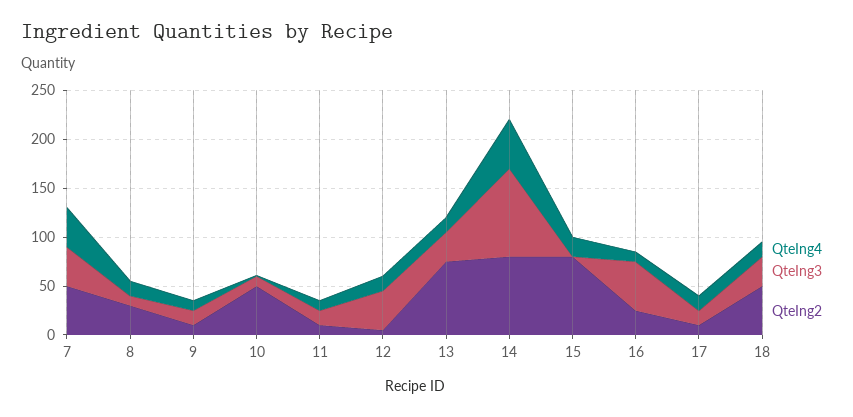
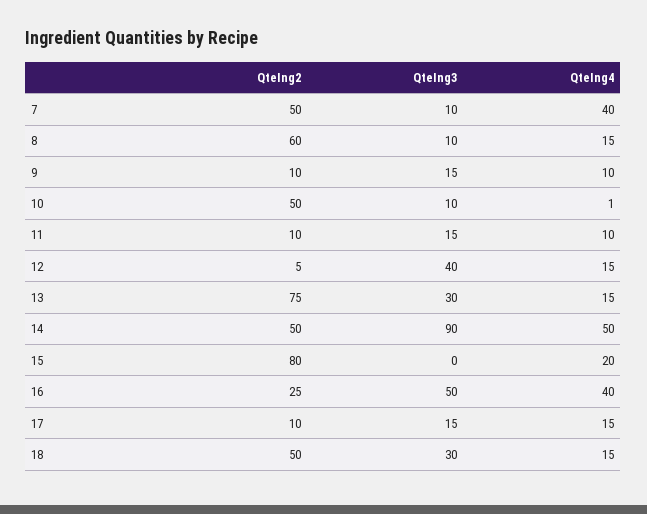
QteIng3, 7: 40 -> 10
QteIng2, 8: 30 -> 60
QteIng2, 14: 80 -> 50
QteIng4, 16: 10 -> 40

